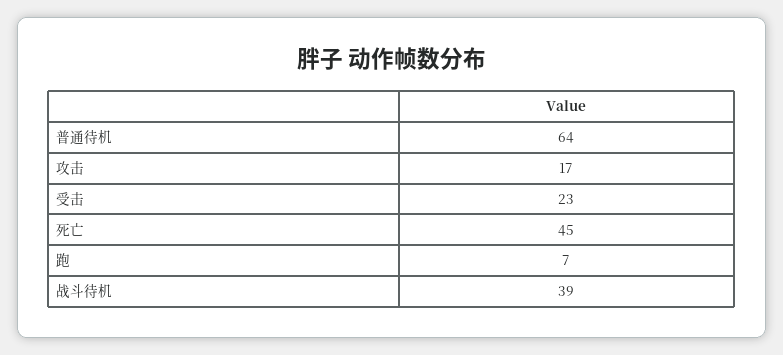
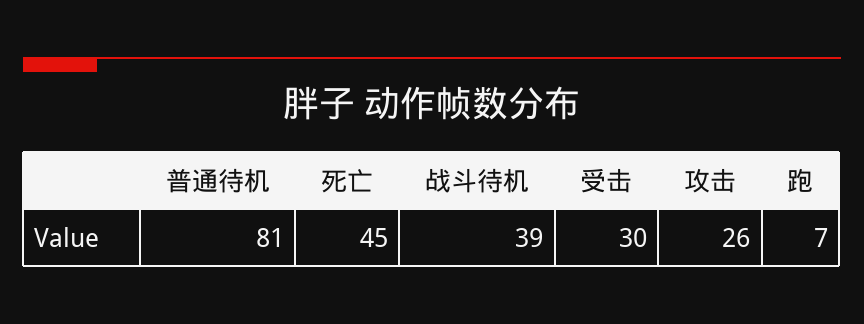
普通待机: 64 -> 81
攻击: 17 -> 26
受击: 23 -> 30

